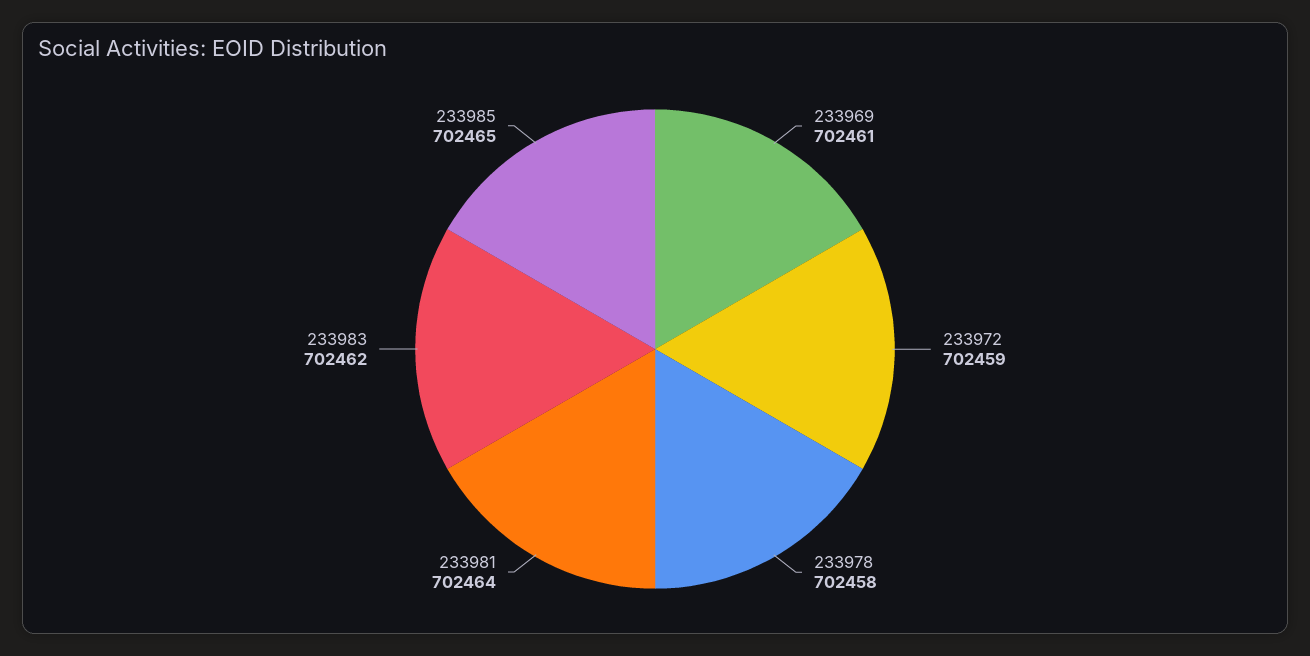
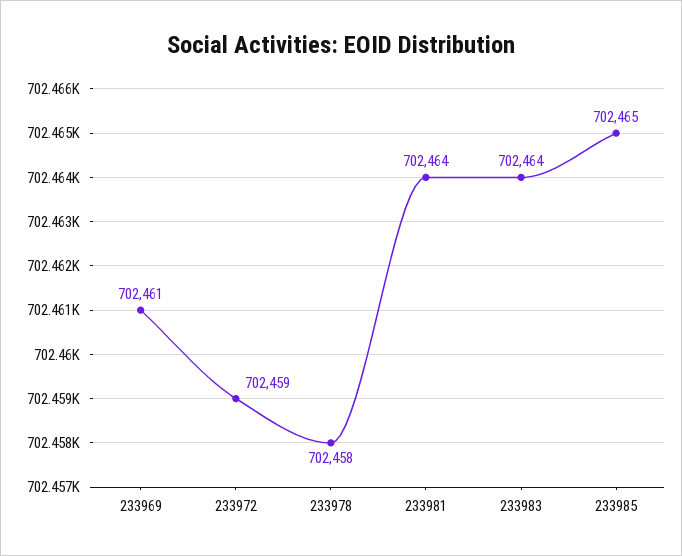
233983: 702462 -> 702464

